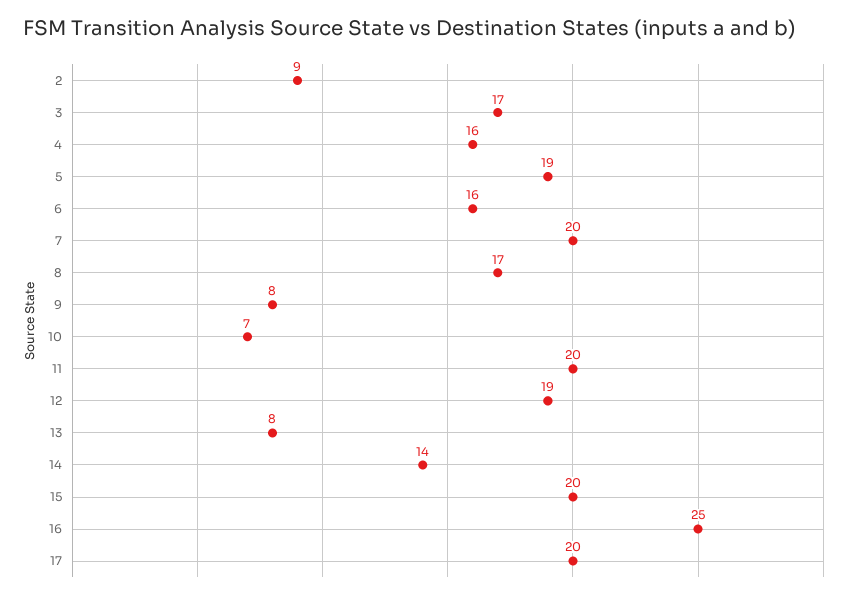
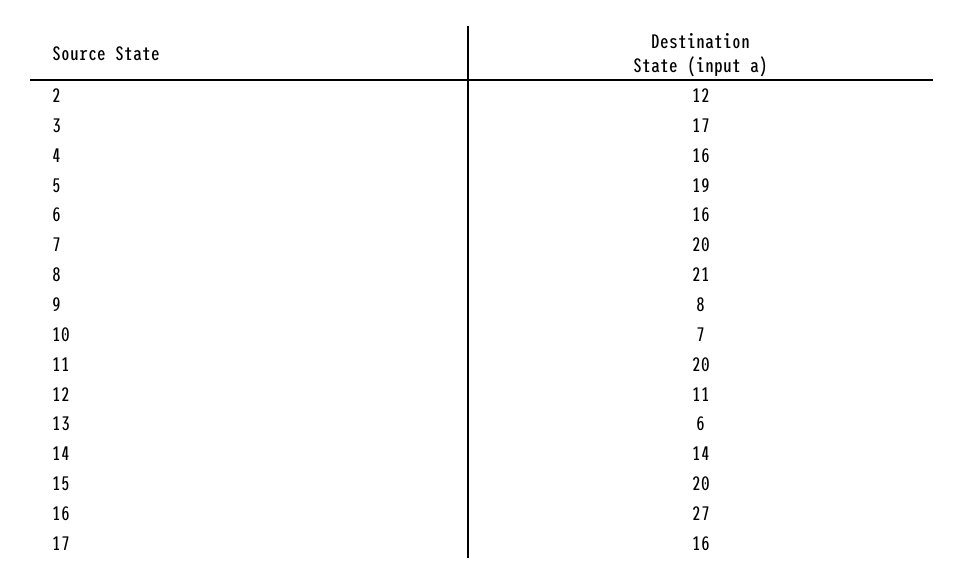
2: 9 -> 12
8: 17 -> 21
12: 19 -> 11
13: 8 -> 6
16: 25 -> 27
17: 20 -> 16

